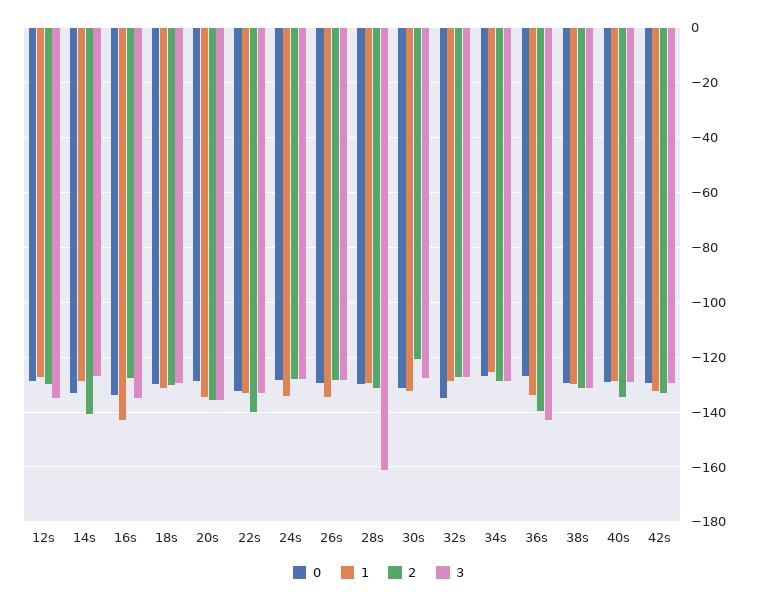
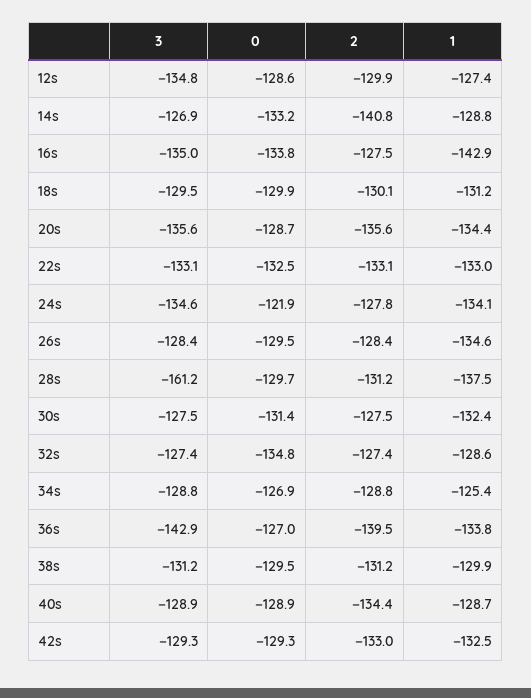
2, 22s: -140 -> -133.1
0, 24s: -127.5 -> -121.9
3, 24s: -127.5 -> -134.6
1, 28s: -130 -> -137.5
2, 30s: -120 -> -127.5

